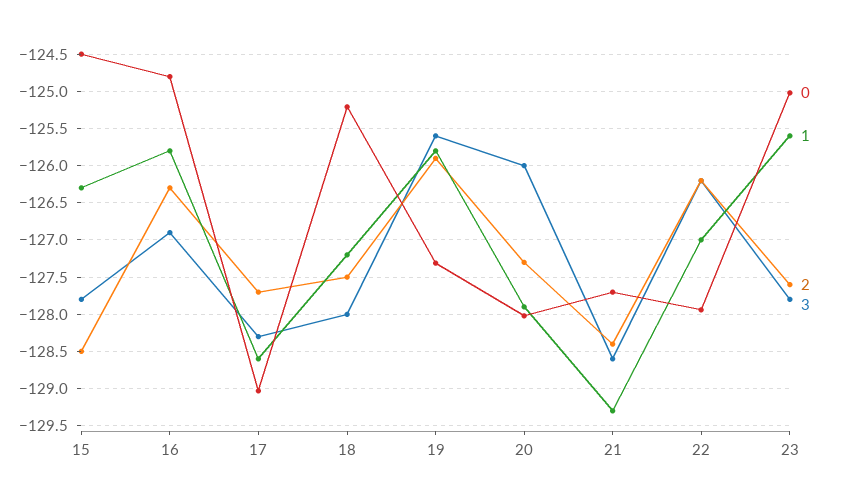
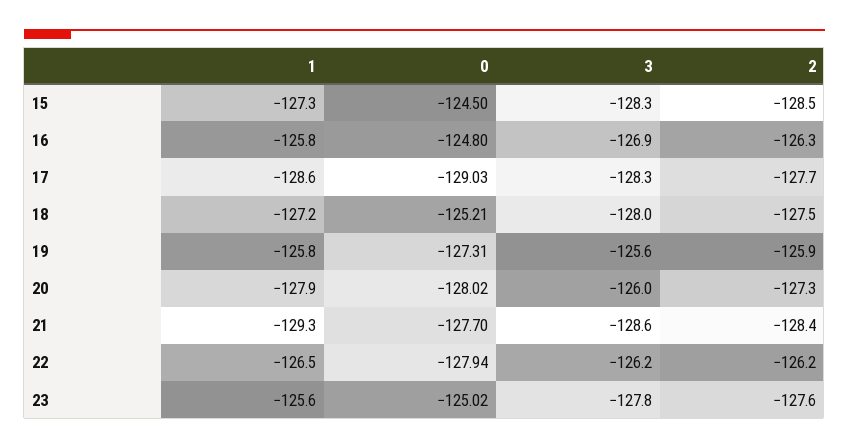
1, 15: -126.3 -> -127.3
3, 15: -127.8 -> -128.3
1, 22: -127 -> -126.5

